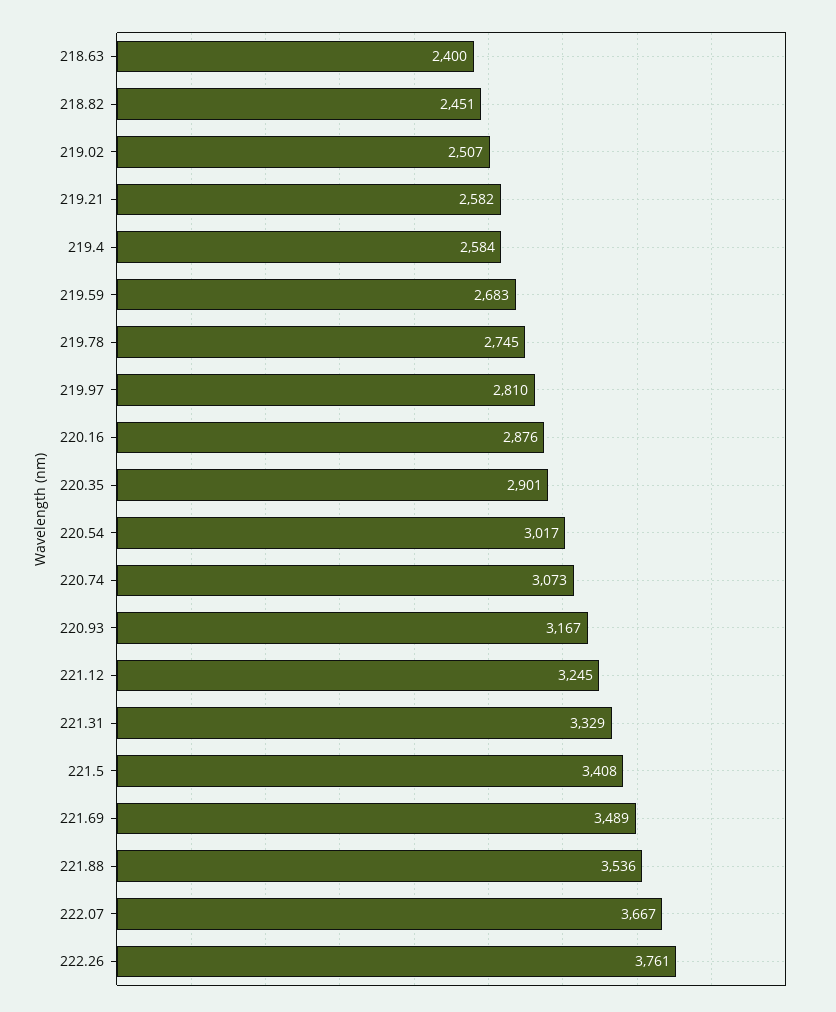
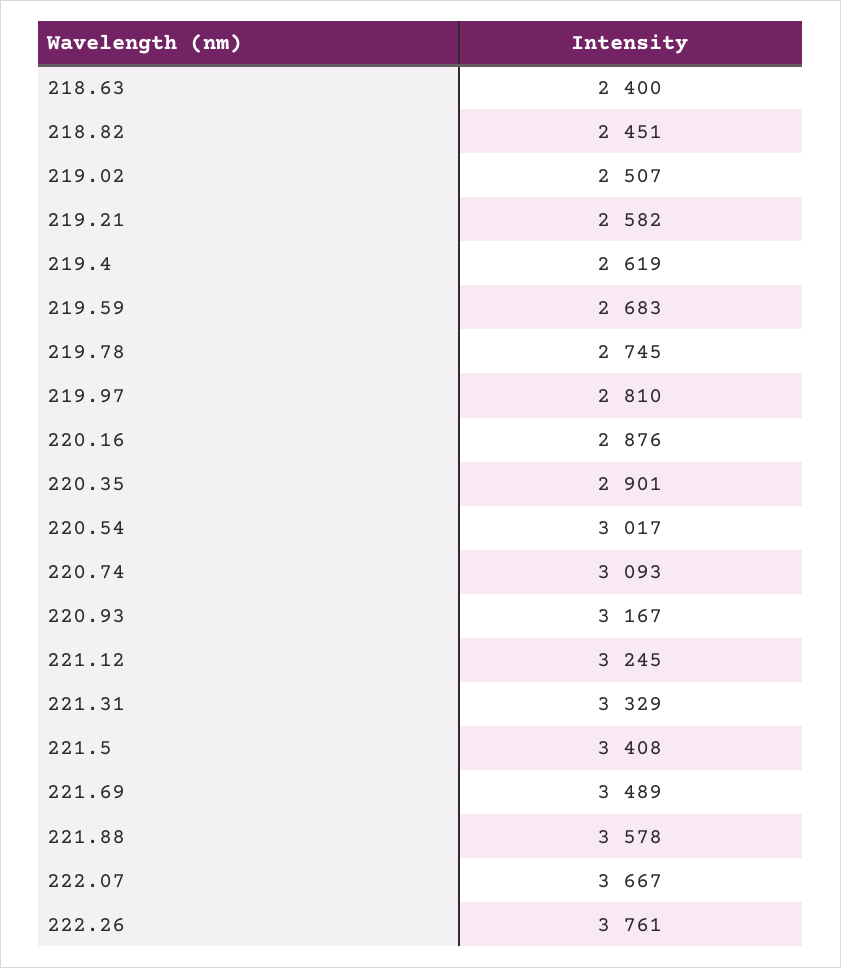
219.4: 2584 -> 2619
220.74: 3073 -> 3093
221.88: 3536 -> 3578

